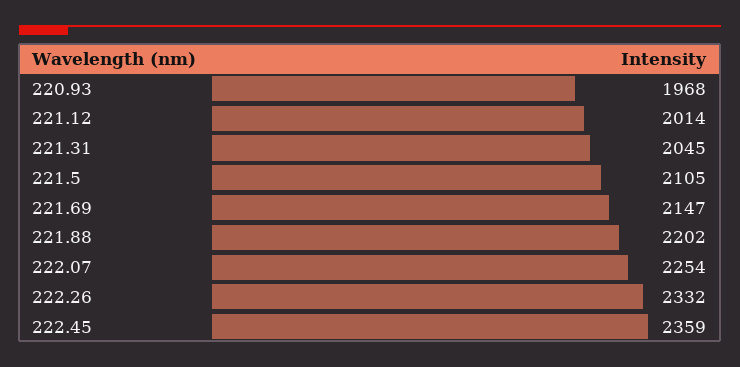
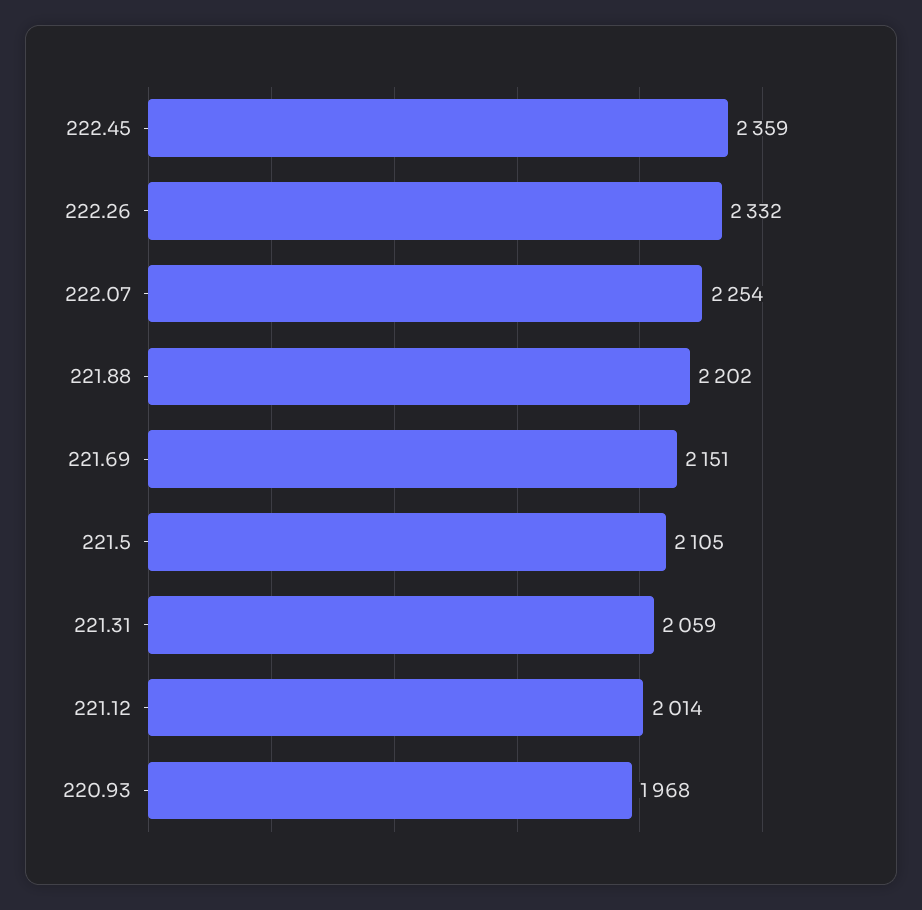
221.31: 2045 -> 2059
221.69: 2147 -> 2151

